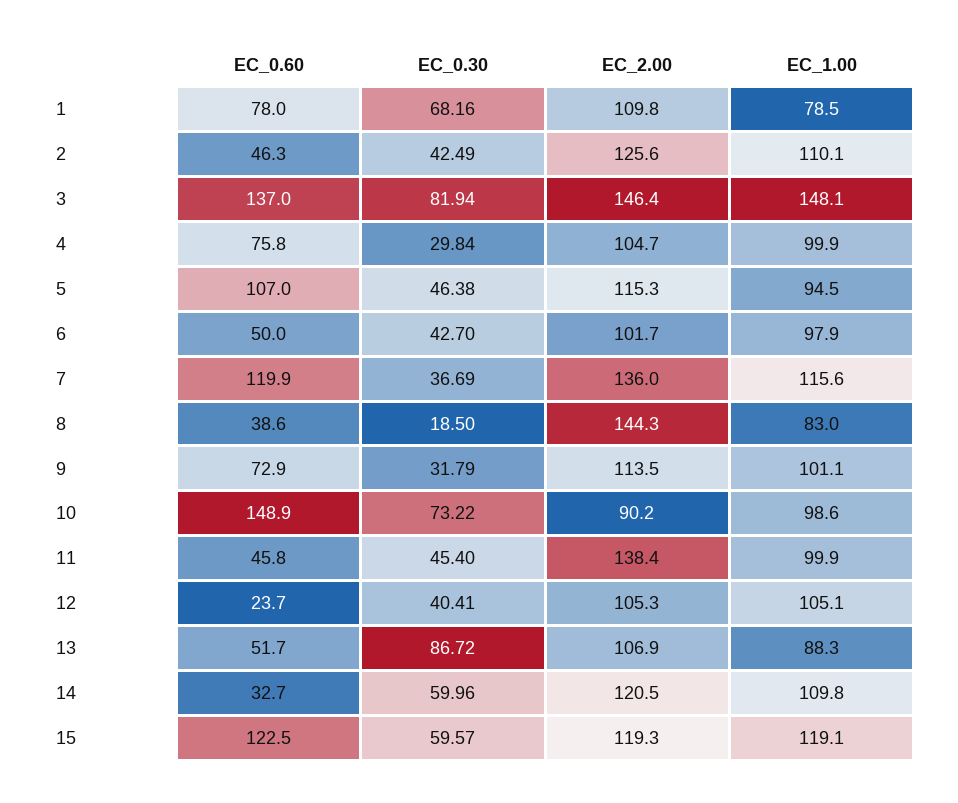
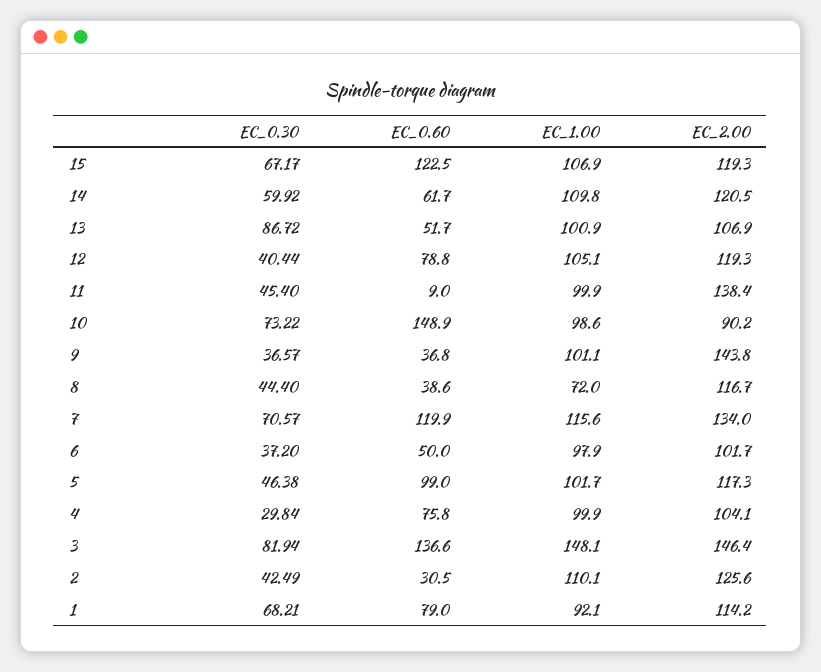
EC_0.60, 1: 78 -> 79
EC_0.30, 1: 68.16 -> 68.21
EC_2.00, 1: 109.8 -> 114.2
EC_1.00, 1: 78.5 -> 92.1
EC_0.60, 2: 46.3 -> 30.5
EC_0.60, 3: 137 -> 136.6
EC_2.00, 4: 104.7 -> 104.1
EC_0.60, 5: 107 -> 99
EC_2.00, 5: 115.3 -> 117.3
EC_1.00, 5: 94.5 -> 101.7
EC_0.30, 6: 42.7 -> 37.2
EC_0.30, 7: 36.69 -> 70.57
EC_2.00, 7: 136 -> 134
EC_0.30, 8: 18.5 -> 44.4
EC_2.00, 8: 144.3 -> 116.7
EC_1.00, 8: 83 -> 72
EC_0.60, 9: 72.9 -> 36.8
EC_0.30, 9: 31.79 -> 36.57
EC_2.00, 9: 113.5 -> 143.8
EC_0.60, 11: 45.8 -> 9
EC_0.60, 12: 23.7 -> 78.8
EC_0.30, 12: 40.41 -> 40.44
EC_2.00, 12: 105.3 -> 119.3
EC_1.00, 13: 88.3 -> 100.9
EC_0.60, 14: 32.7 -> 61.7
EC_0.30, 14: 59.96 -> 59.92
EC_0.30, 15: 59.57 -> 67.17
EC_1.00, 15: 119.1 -> 106.9

